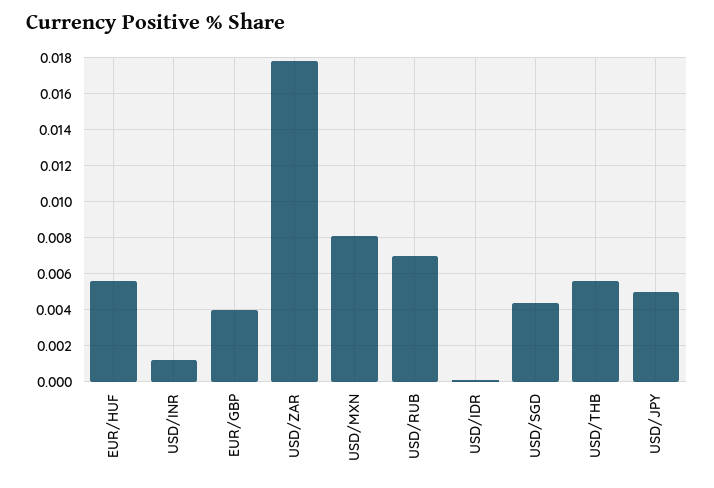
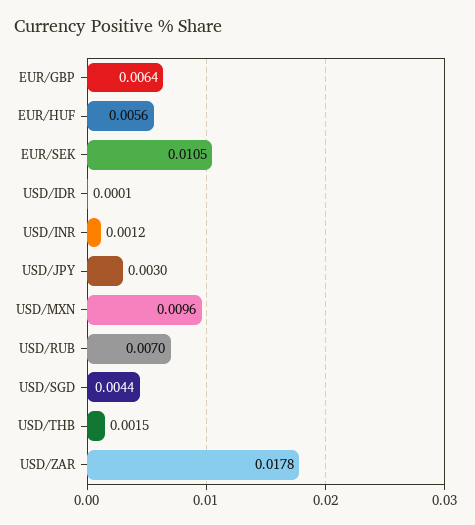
EUR/GBP: 0.004 -> 0.0064
USD/MXN: 0.008 -> 0.0096
USD/THB: 0.0055 -> 0.0015
USD/JPY: 0.005 -> 0.003
EUR/SEK: none -> 0.0105

